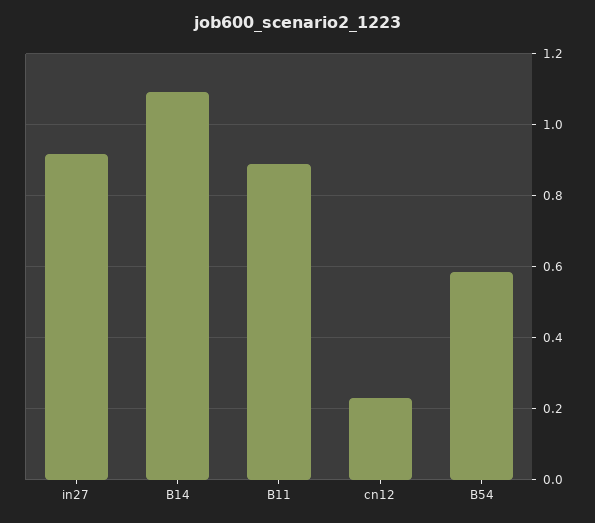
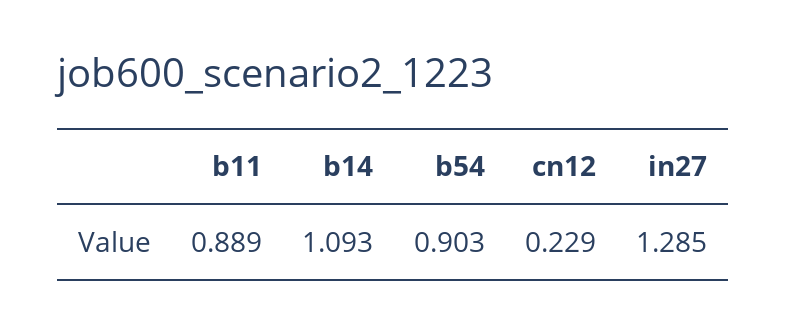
in27: 0.92 -> 1.285
B54: 0.58 -> 0.903

